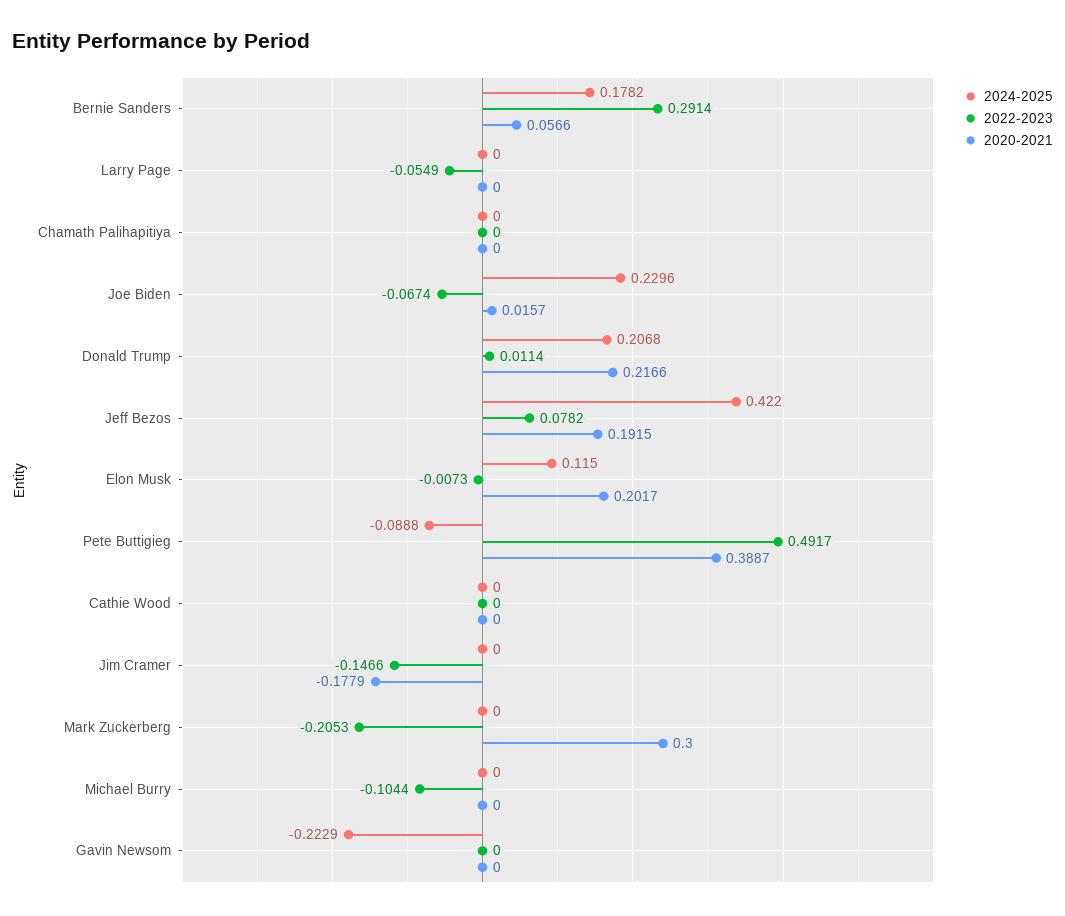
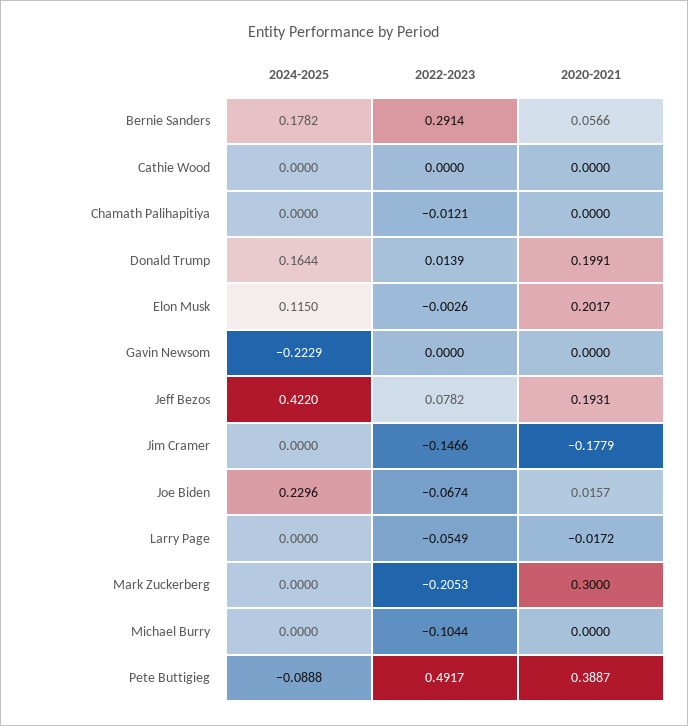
2020-2021, Larry Page: 0 -> -0.0172
2022-2023, Chamath Palihapitiya: 0 -> -0.0121
2024-2025, Donald Trump: 0.2068 -> 0.1644
2022-2023, Donald Trump: 0.0114 -> 0.0139
2020-2021, Donald Trump: 0.2166 -> 0.1991
2020-2021, Jeff Bezos: 0.1915 -> 0.1931
2022-2023, Elon Musk: -0.0073 -> -0.0026

